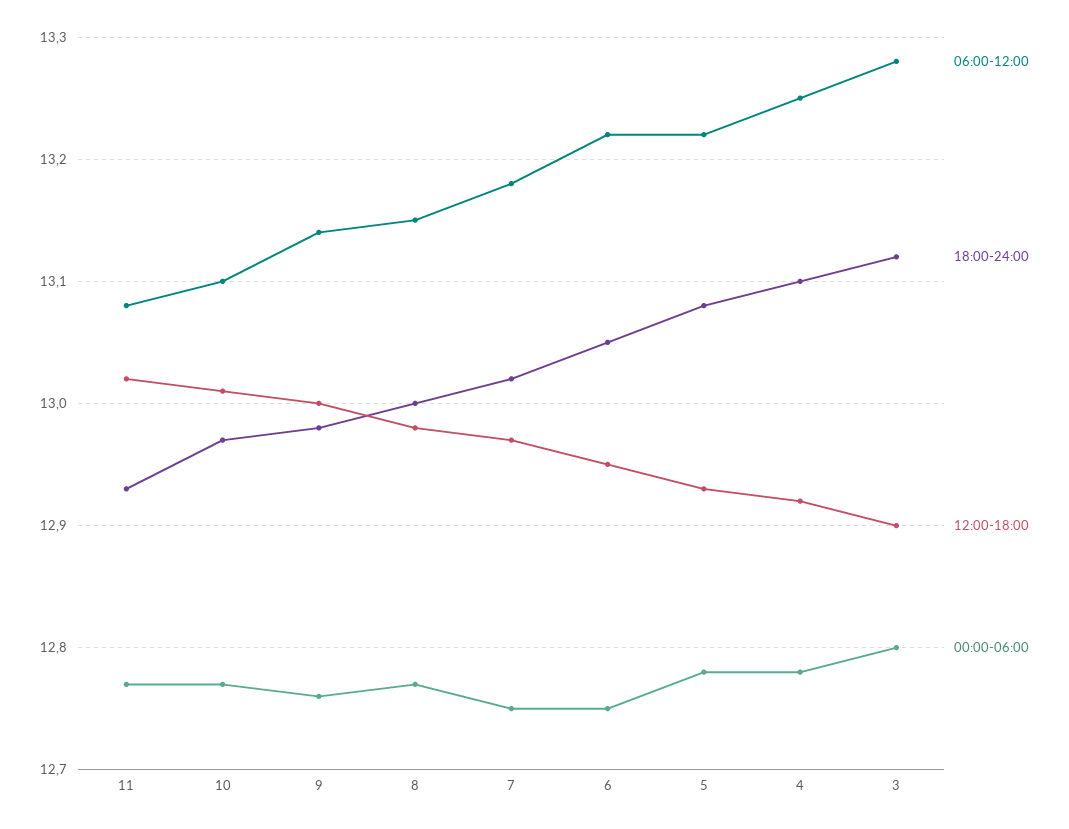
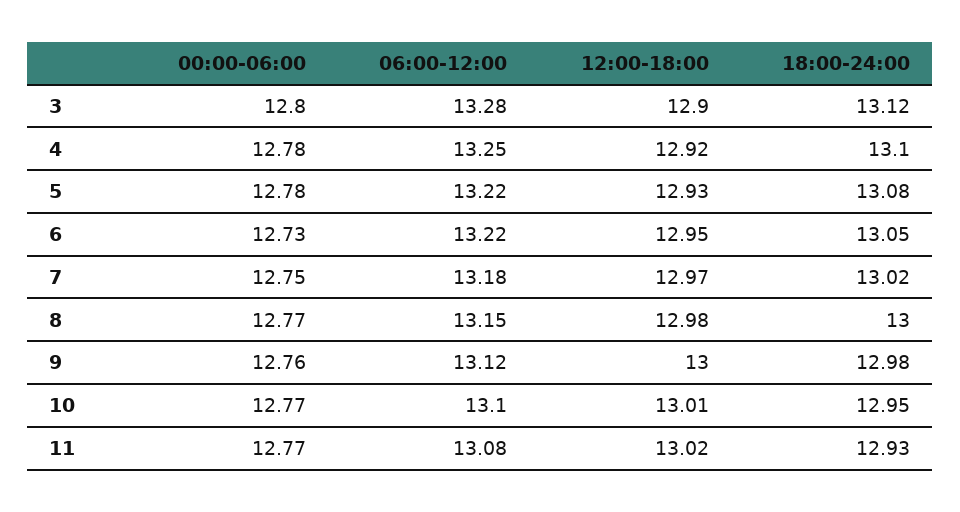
18:00-24:00, 10: 12.97 -> 12.95
06:00-12:00, 9: 13.14 -> 13.12
00:00-06:00, 6: 12.75 -> 12.73

